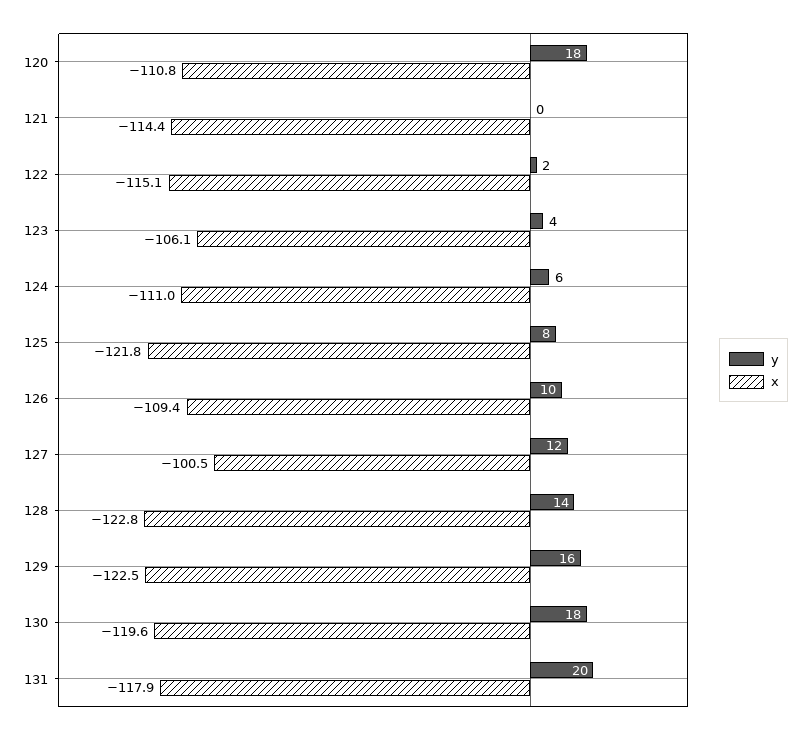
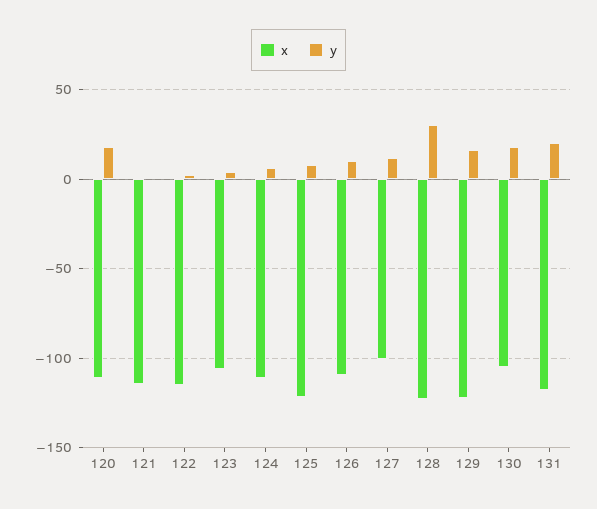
y, 128: 14 -> 30
x, 130: -119.6 -> -105

